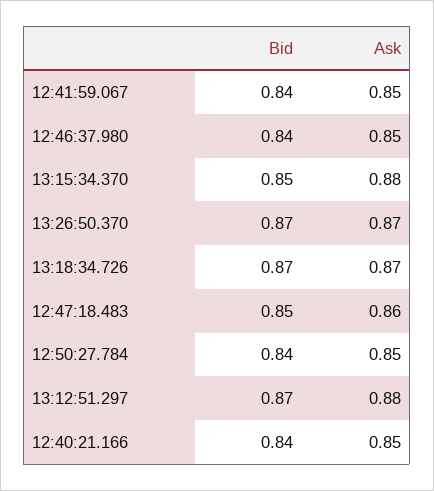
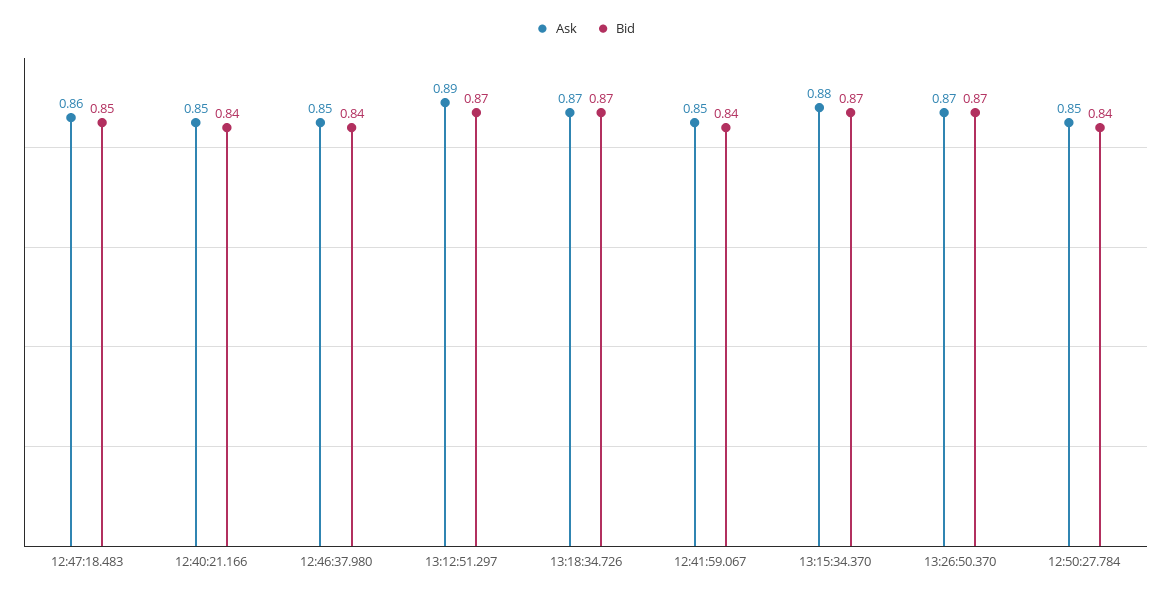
Bid, 13:15:34.370: 0.85 -> 0.87
Ask, 13:12:51.297: 0.88 -> 0.89

